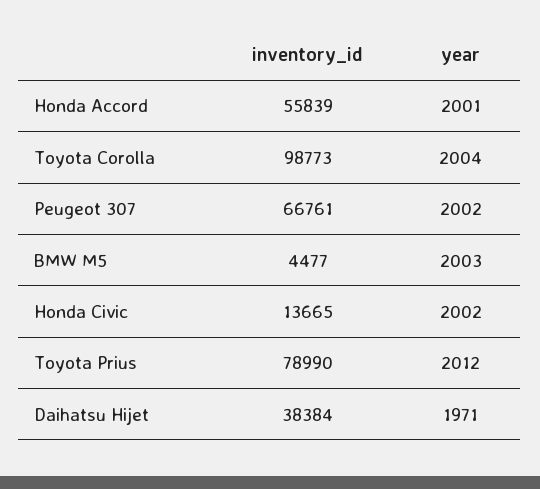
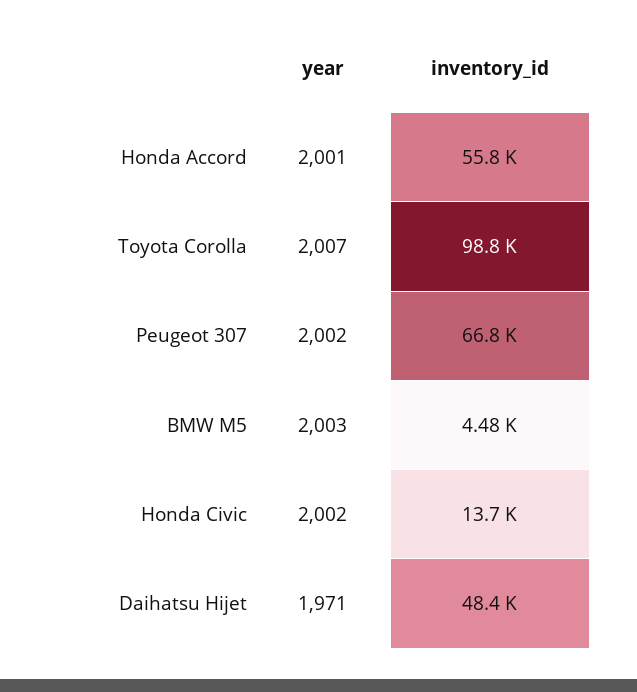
year, Toyota Corolla: 2004 -> 2007
inventory_id, Toyota Prius: 78990 -> none
year, Toyota Prius: 2012 -> none
inventory_id, Daihatsu Hijet: 38384 -> 48400

